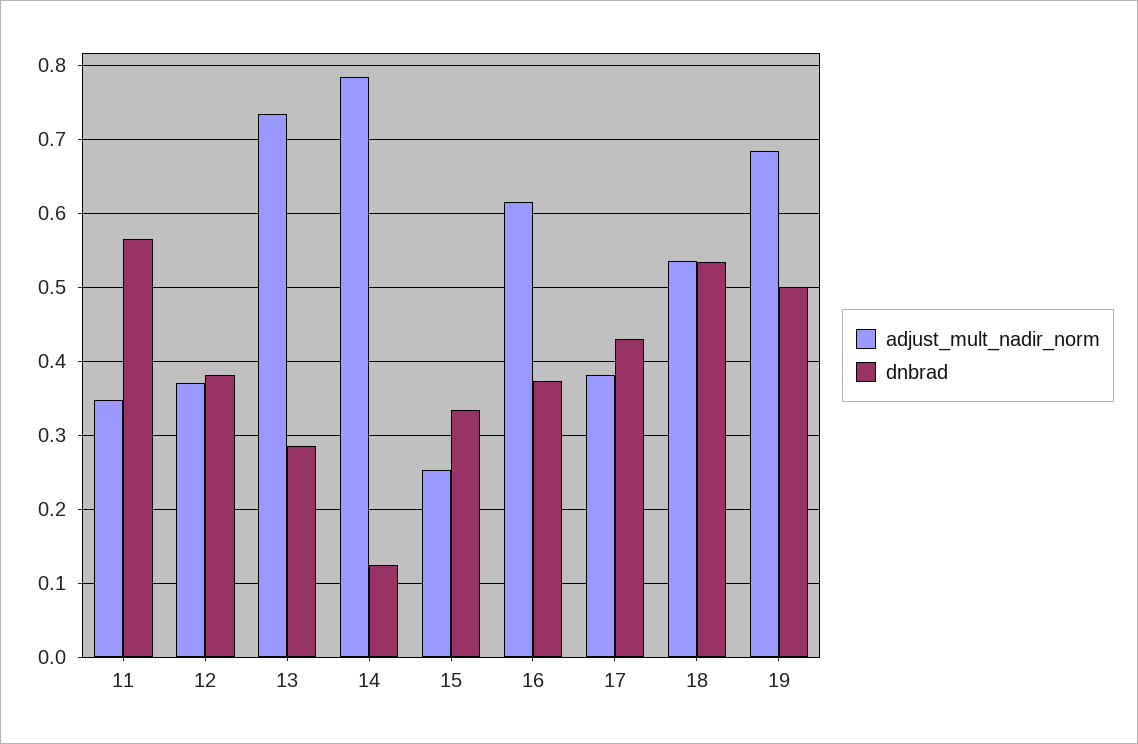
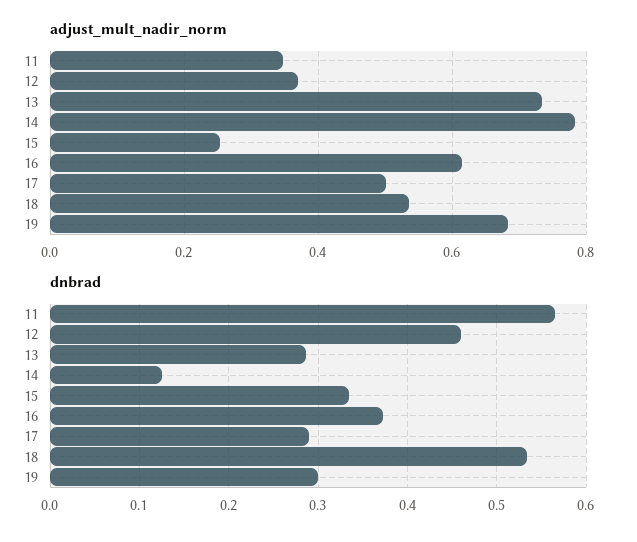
dnbrad, 12: 0.38 -> 0.46
adjust_mult_nadir_norm, 17: 0.38 -> 0.5
dnbrad, 17: 0.43 -> 0.29
dnbrad, 19: 0.5 -> 0.3

